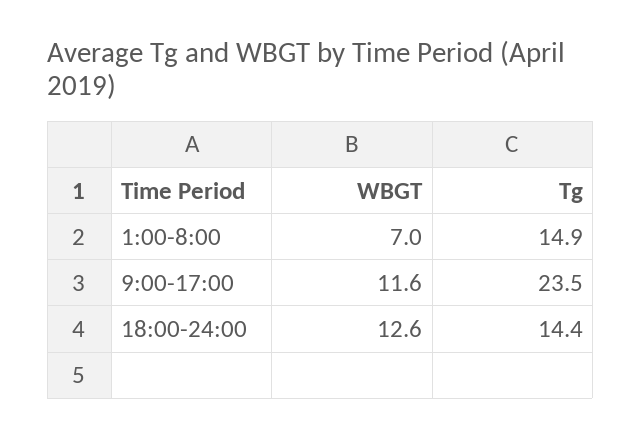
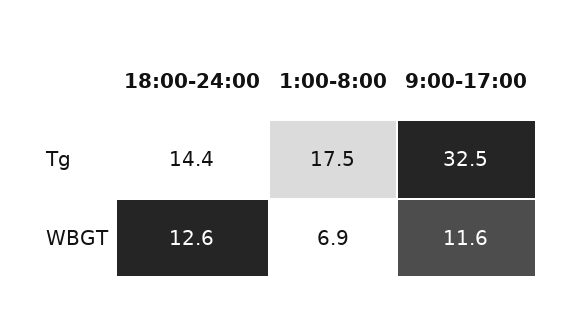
WBGT, 1:00-8:00: 7 -> 6.9
Tg, 1:00-8:00: 14.9 -> 17.5
Tg, 9:00-17:00: 23.5 -> 32.5

